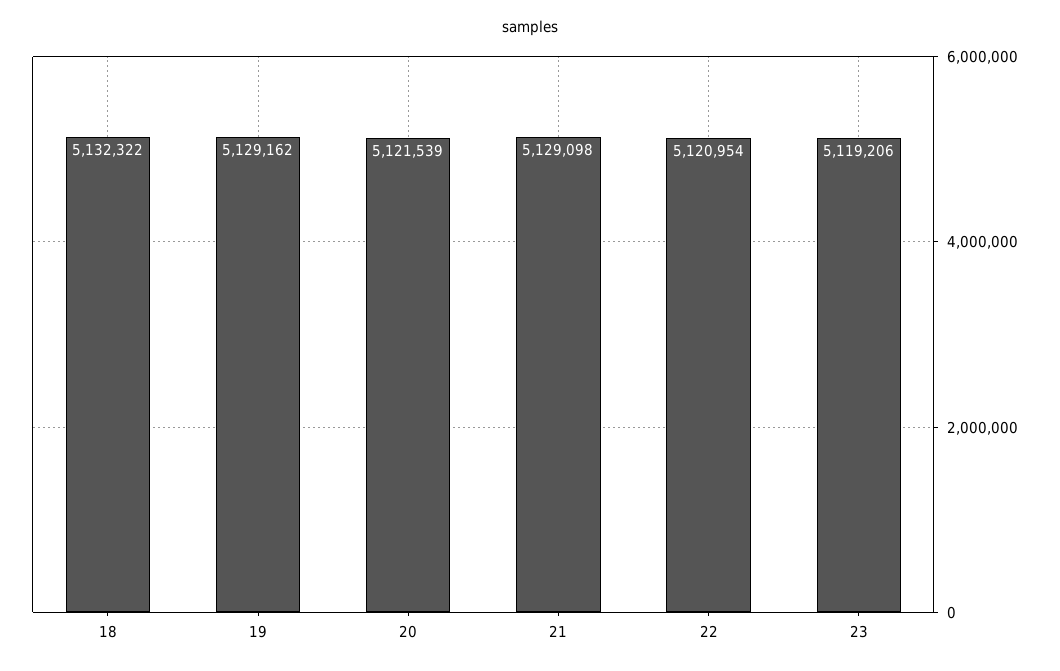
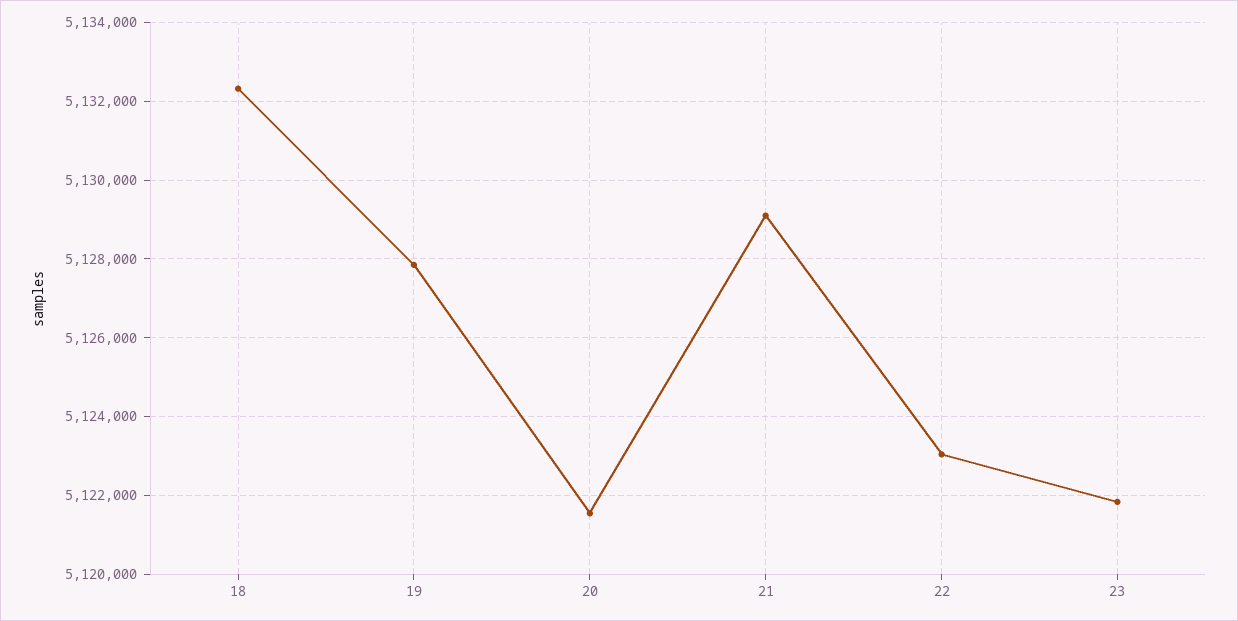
19: 5129162 -> 5127800
22: 5120954 -> 5123000
23: 5119206 -> 5121800

